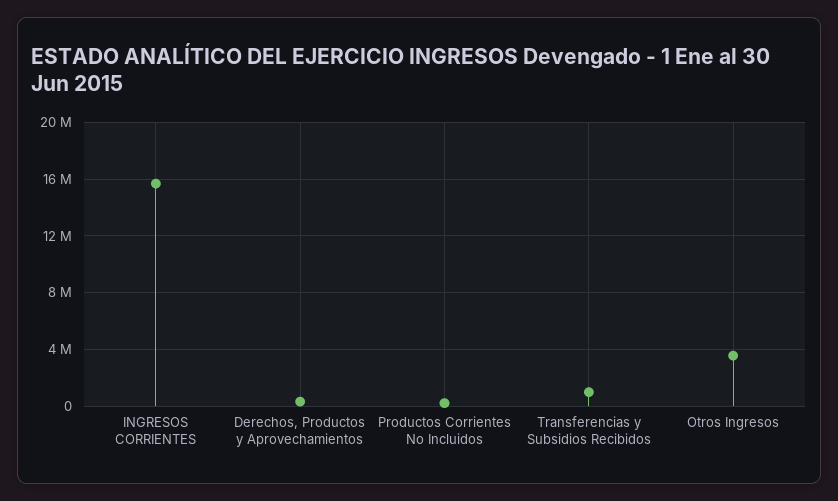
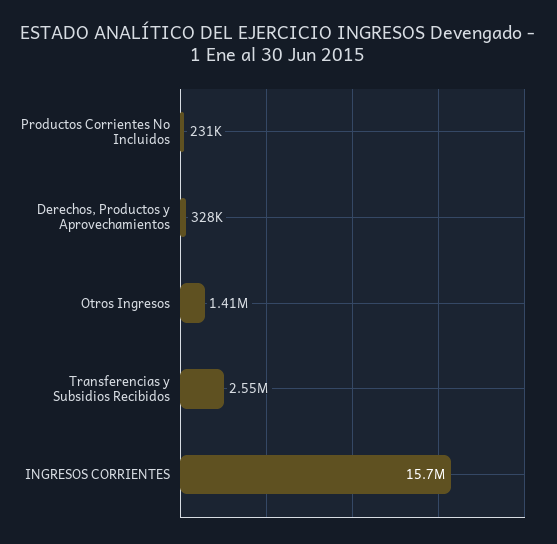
Transferencias y Subsidios Recibidos: 1000000 -> 2550000
Otros Ingresos: 3500000 -> 1410000

